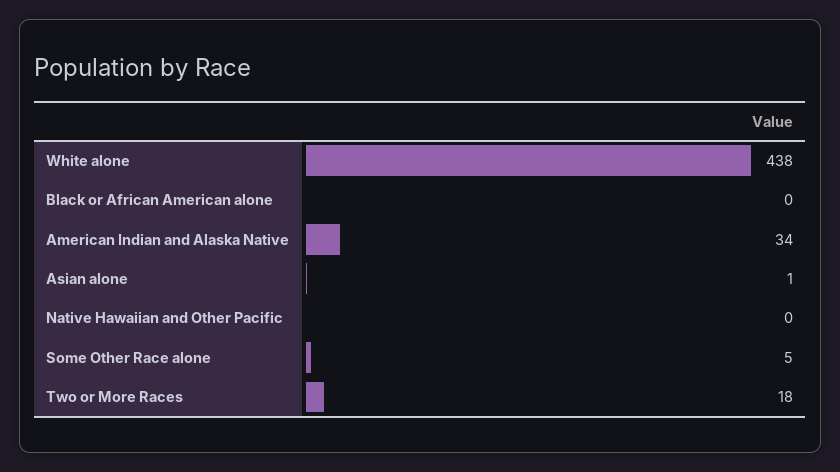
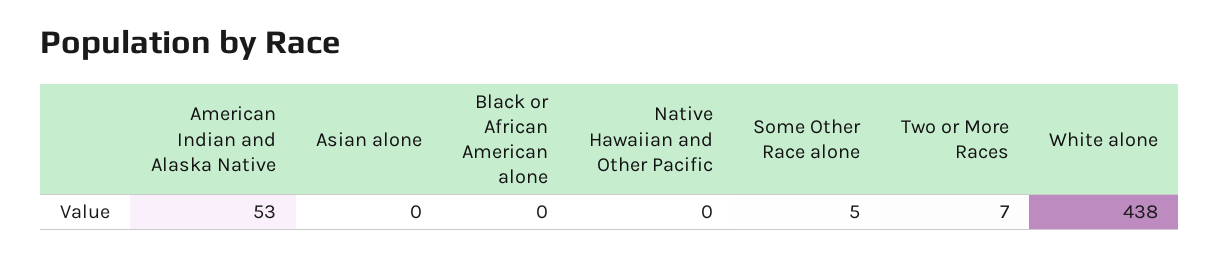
American Indian and Alaska Native: 34 -> 53
Asian alone: 1 -> 0
Two or More Races: 18 -> 7

